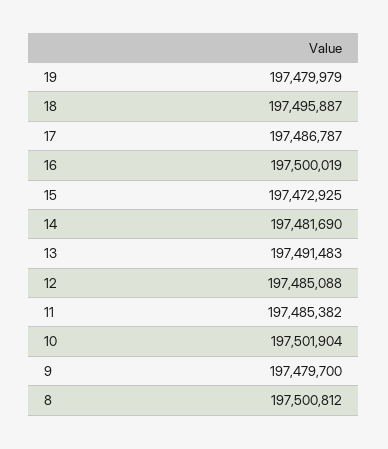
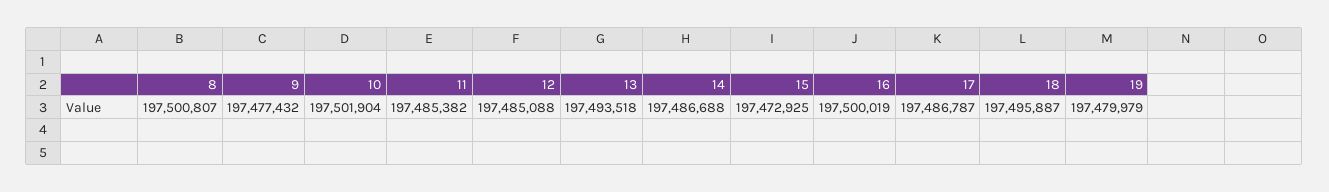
14: 197481690 -> 197486688
13: 197491483 -> 197493518
9: 197479700 -> 197477432
8: 197500812 -> 197500807

